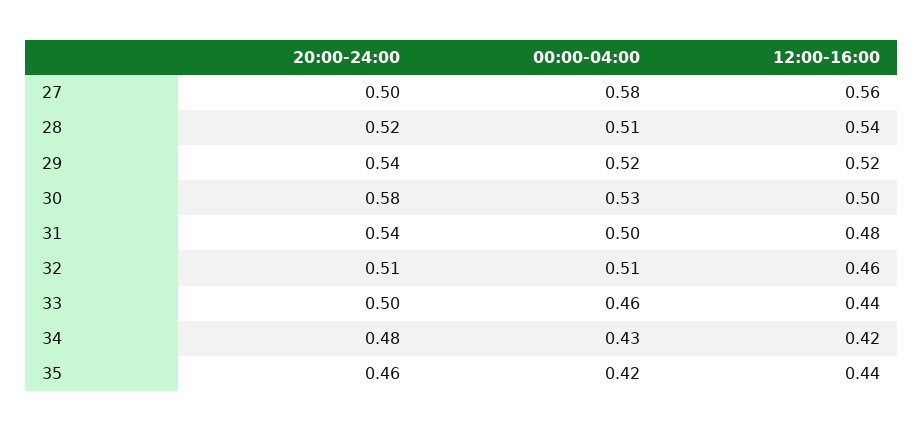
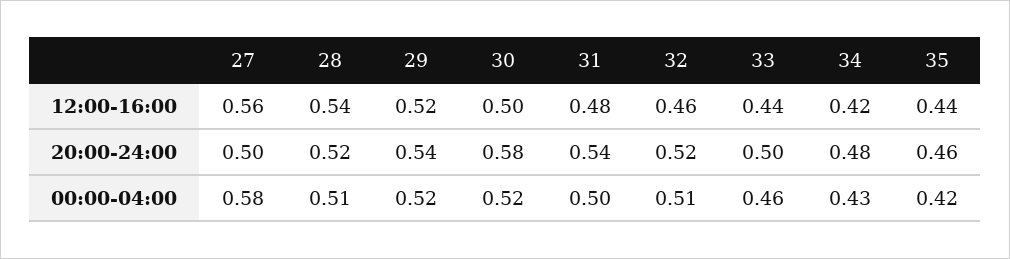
00:00-04:00, 30: 0.53 -> 0.52
20:00-24:00, 32: 0.51 -> 0.52

